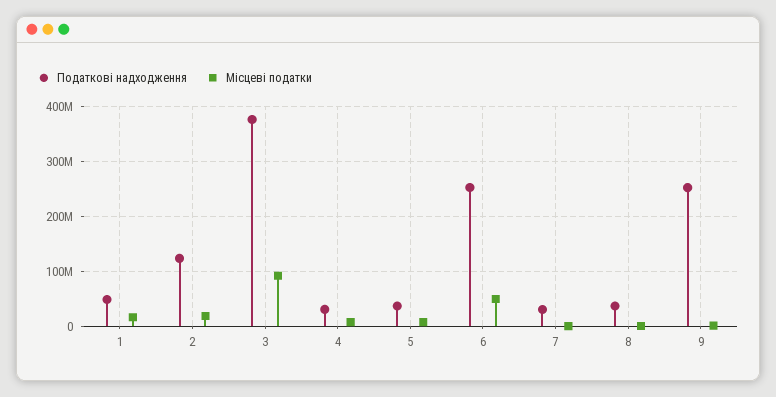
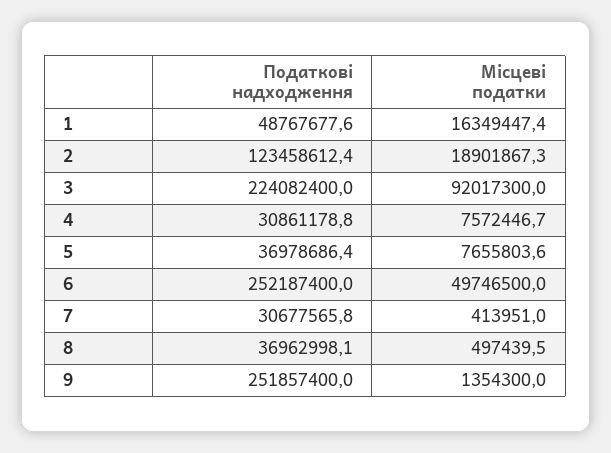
Податкові надходження, 3: 380000000 -> 224082400

